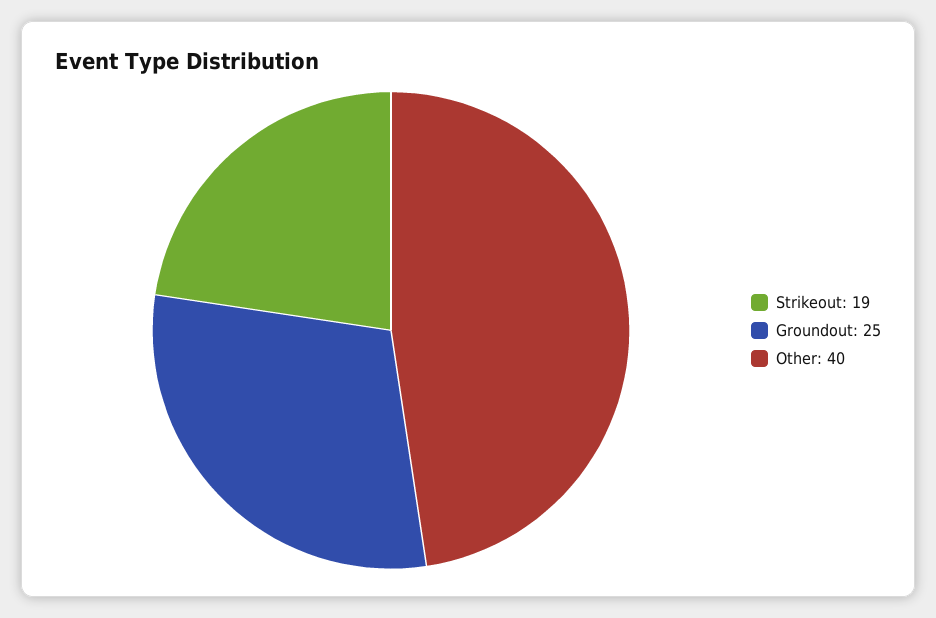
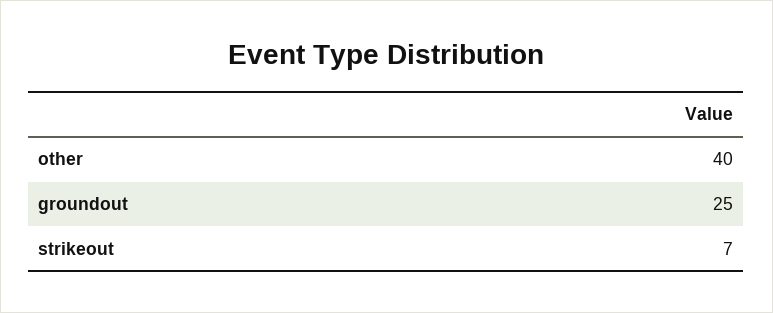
Strikeout: 19 -> 7

